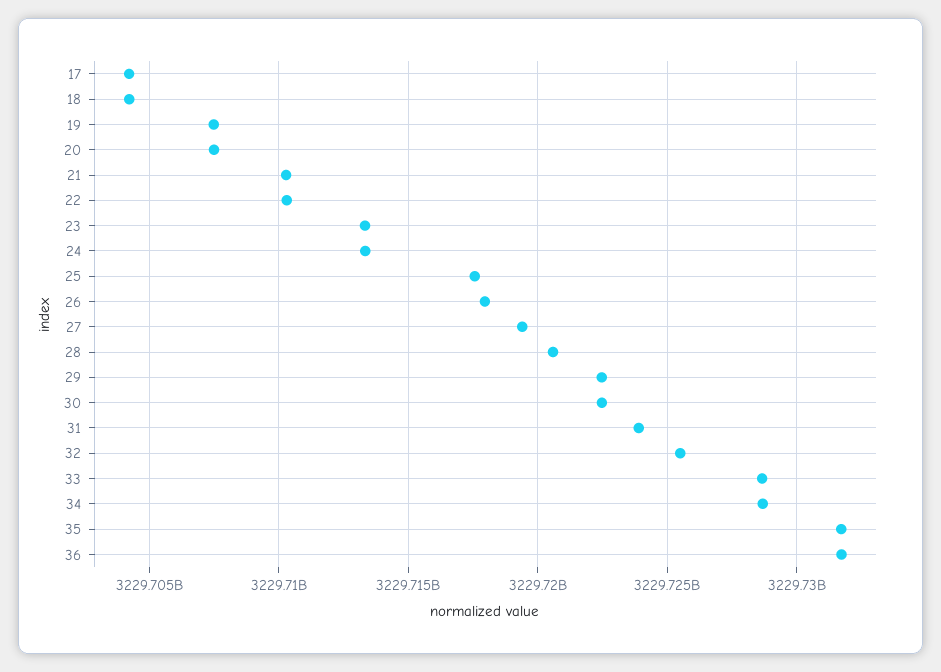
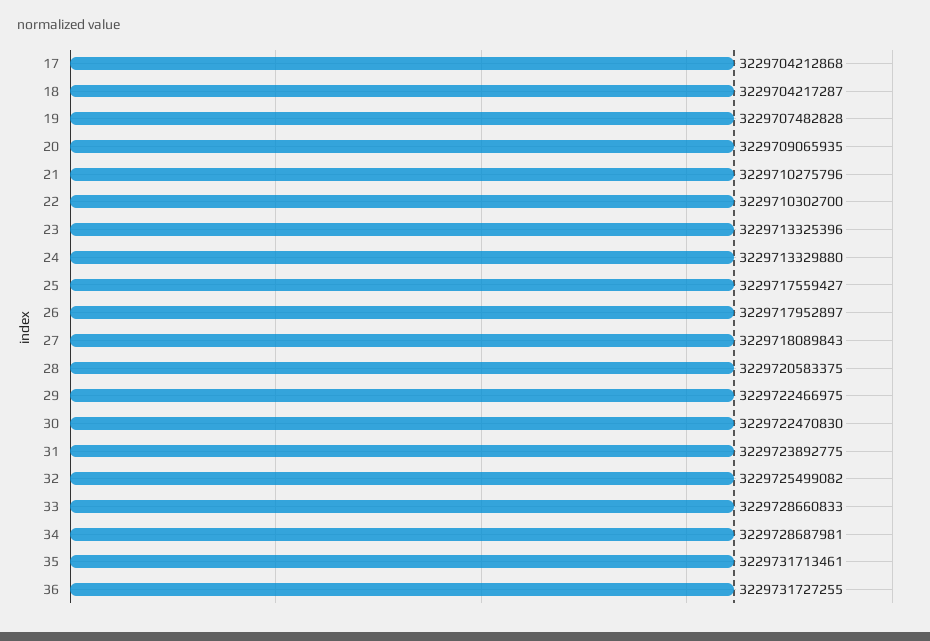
20: 3229707500000 -> 3229709065935
27: 3229719500000 -> 3229718089843

